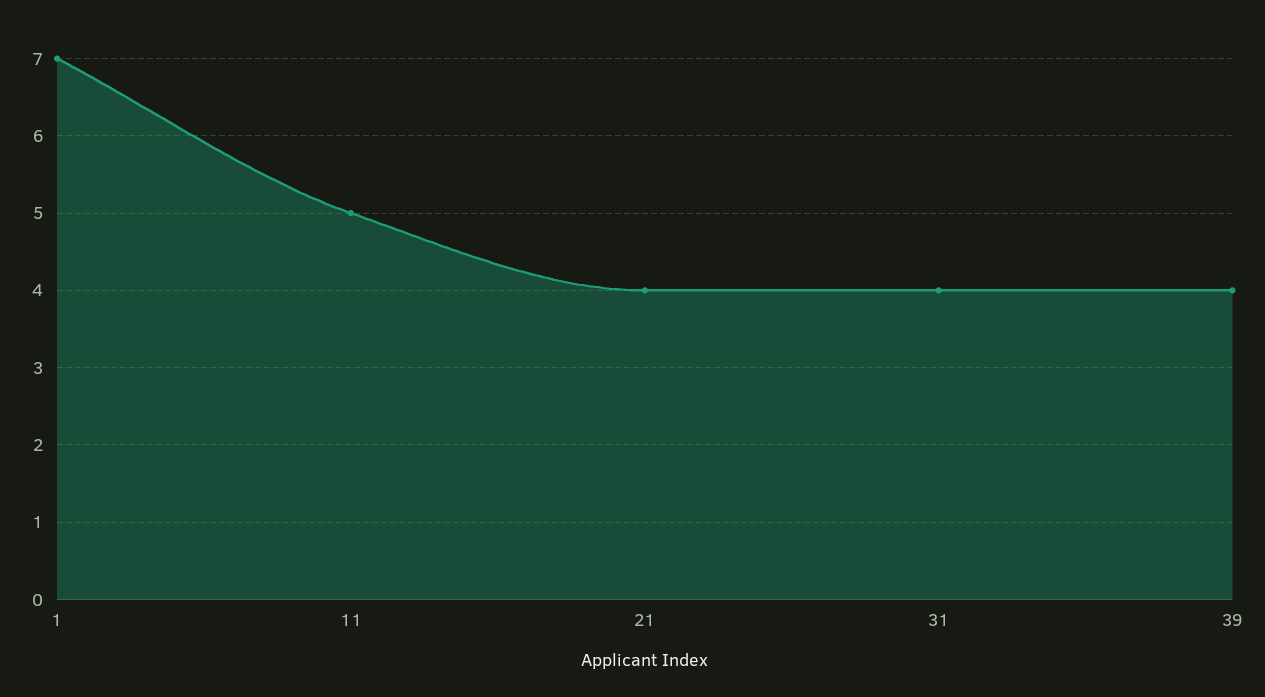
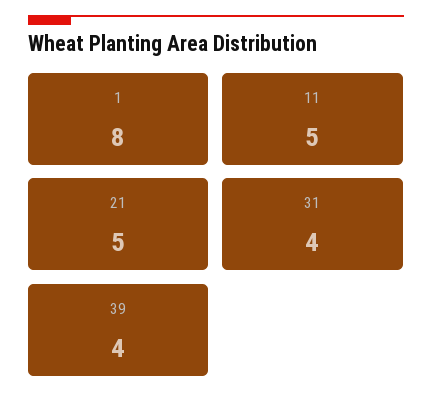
1: 7 -> 8
21: 4 -> 5

